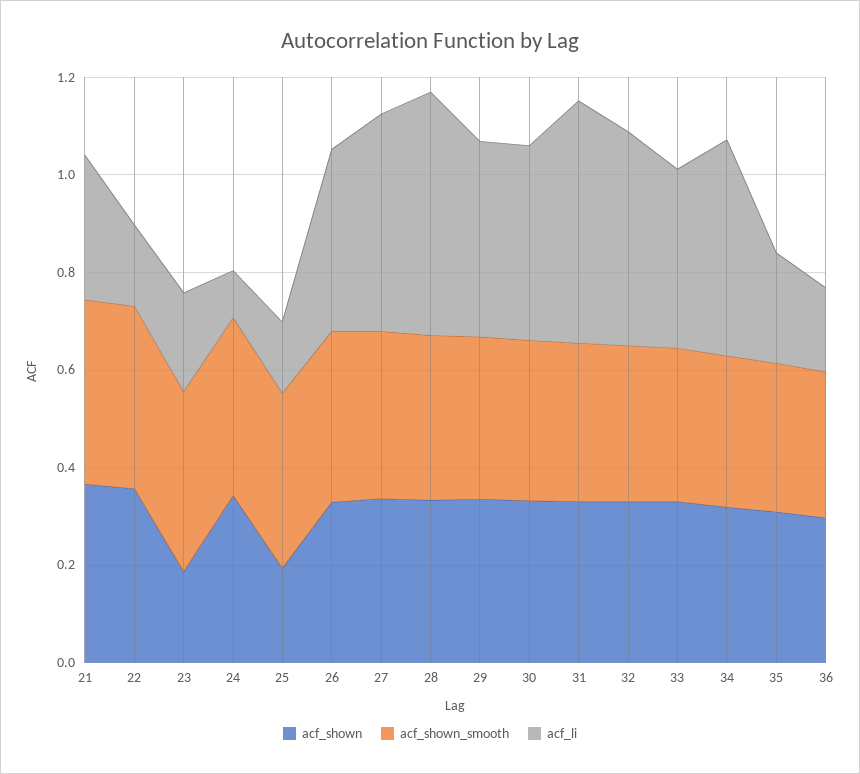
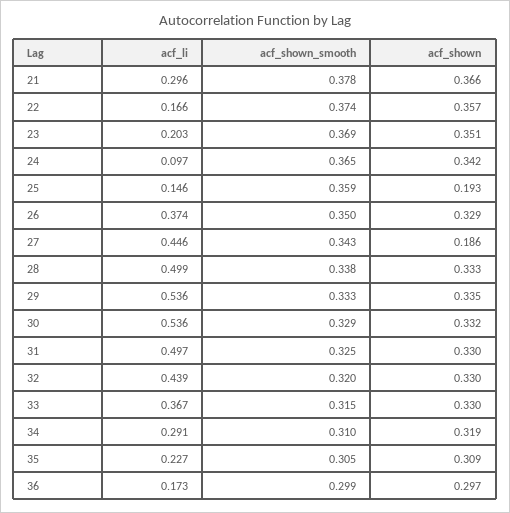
acf_shown, 23: 0.2 -> 0.351
acf_shown, 27: 0.35 -> 0.186
acf_li, 29: 0.4 -> 0.536
acf_li, 30: 0.4 -> 0.536
acf_li, 34: 0.45 -> 0.291

